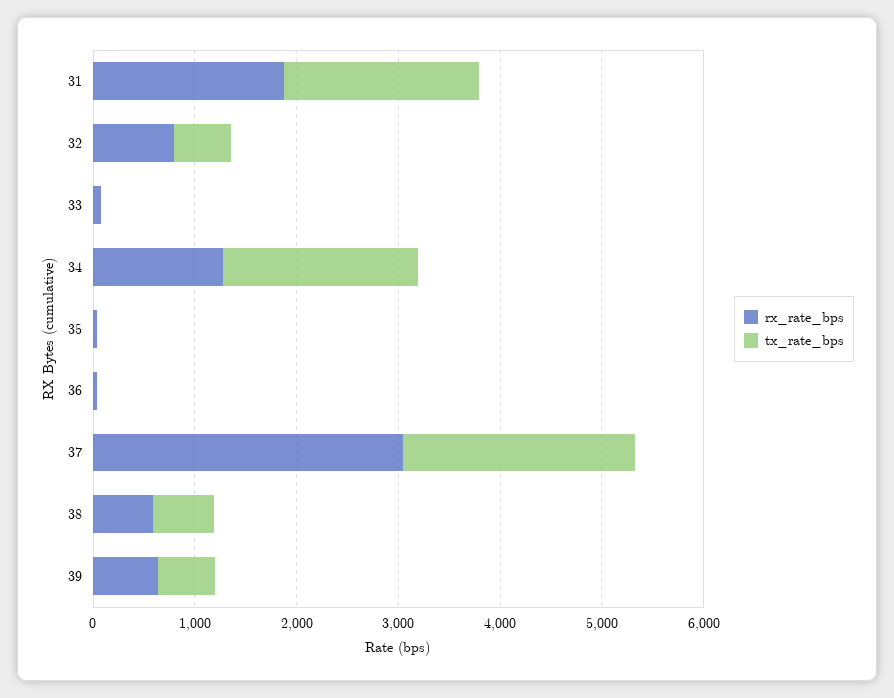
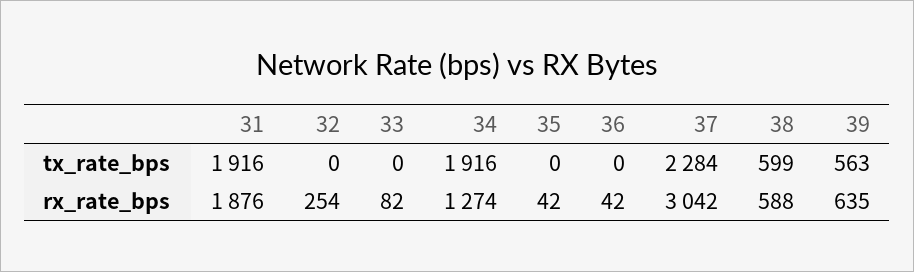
rx_rate_bps, 32: 800 -> 254
tx_rate_bps, 32: 600 -> 0

